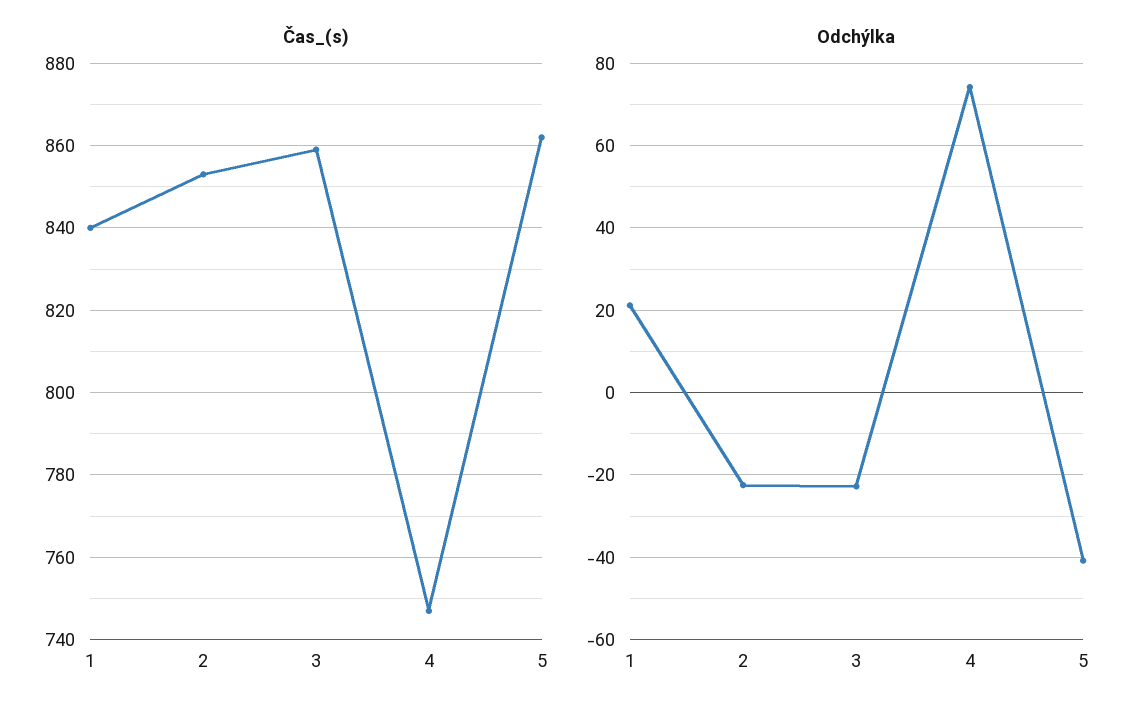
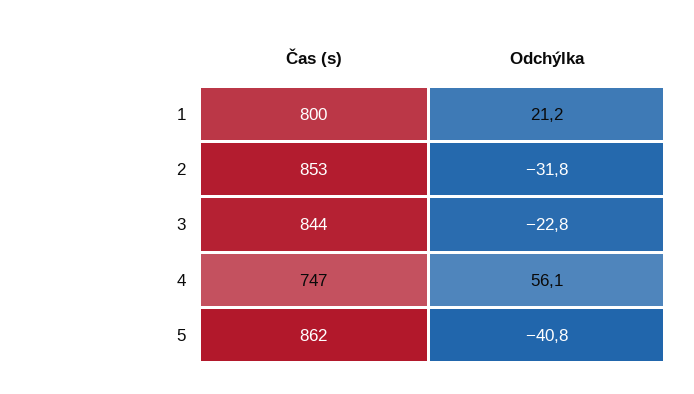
Čas_(s), 1: 840 -> 800
Čas_(s), 3: 860 -> 844
Odchýlka, 2: -22 -> -31.8
Odchýlka, 4: 74 -> 56.1

